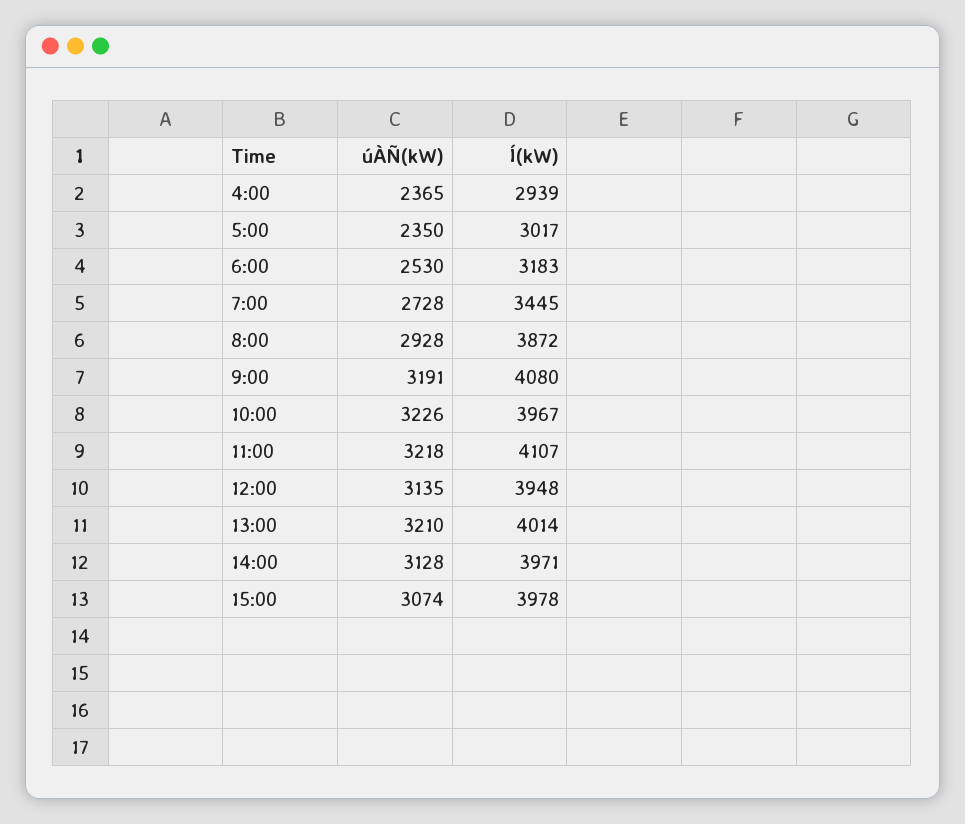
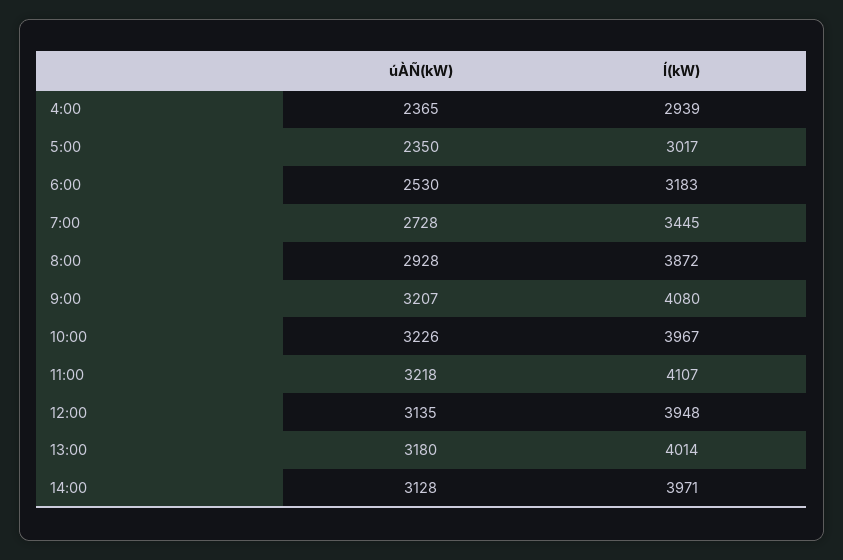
úÀÑ(kW), 9:00: 3191 -> 3207
úÀÑ(kW), 13:00: 3210 -> 3180
úÀÑ(kW), 15:00: 3074 -> none
Í(kW), 15:00: 3978 -> none

